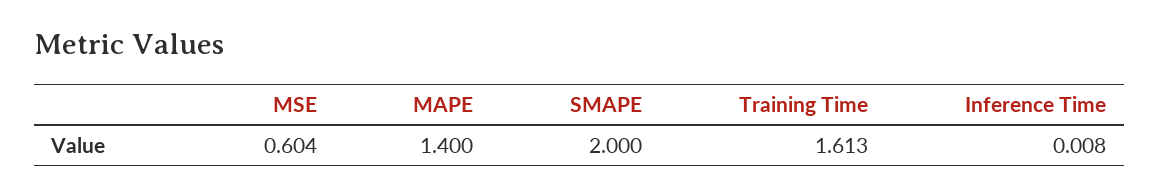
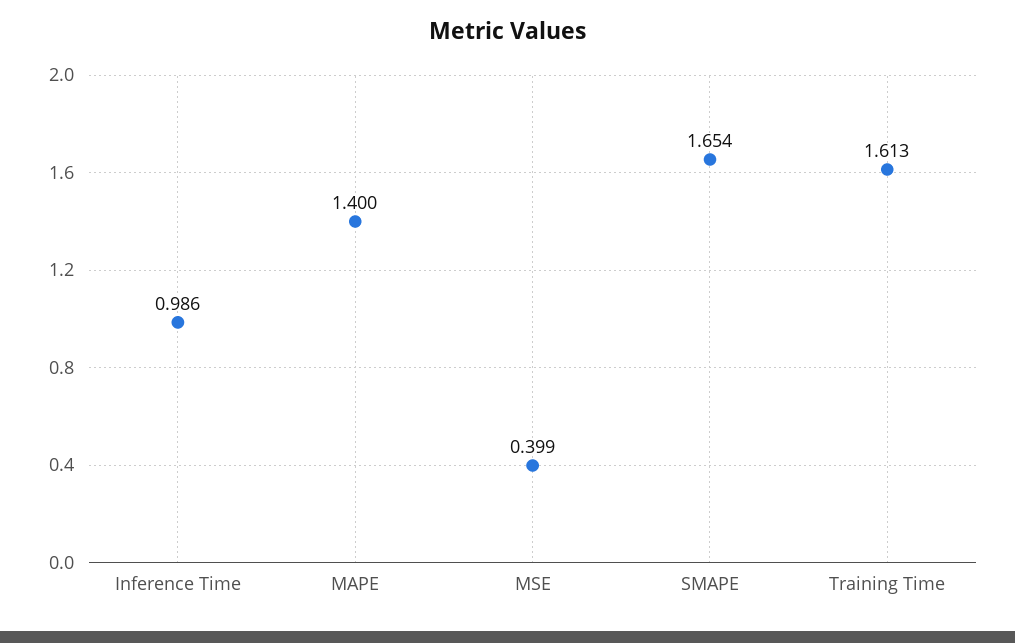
MSE: 0.604 -> 0.399
SMAPE: 2 -> 1.654
Inference Time: 0.008 -> 0.986

